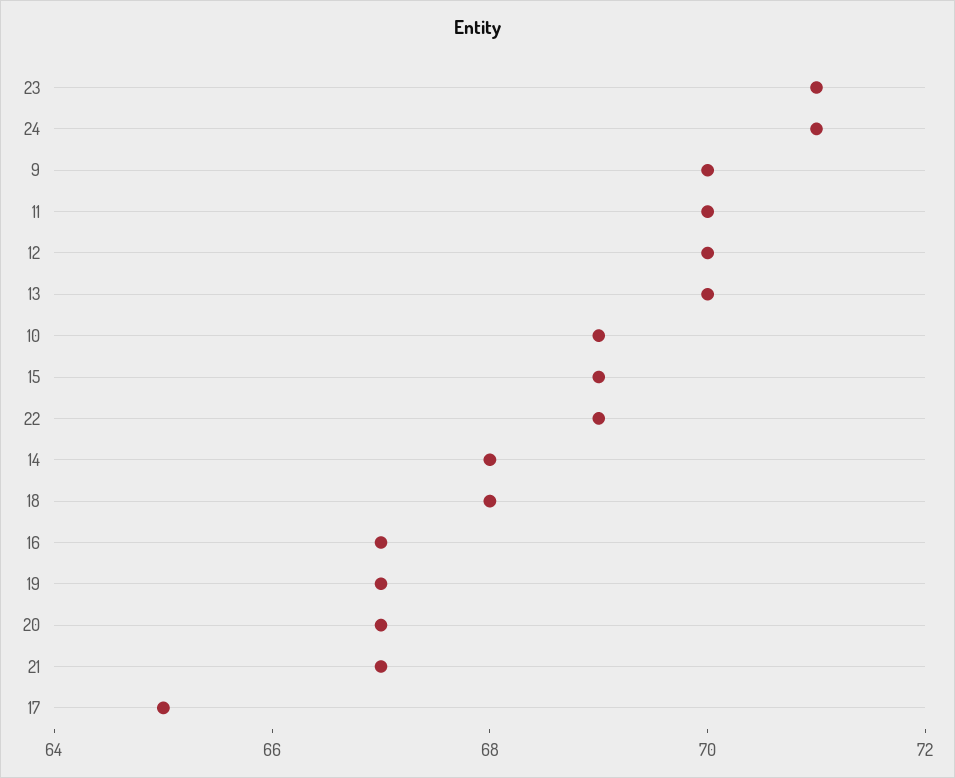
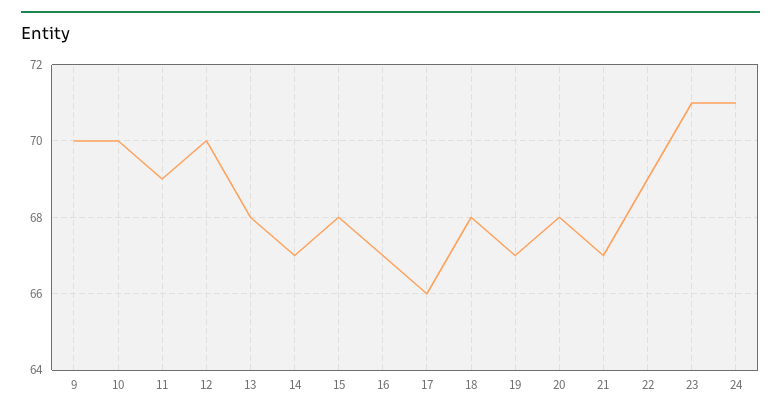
11: 70 -> 69
13: 70 -> 68
10: 69 -> 70
15: 69 -> 68
14: 68 -> 67
20: 67 -> 68
17: 65 -> 66

